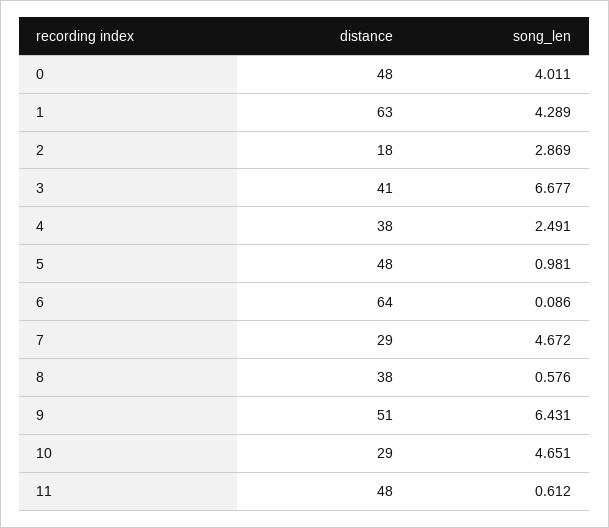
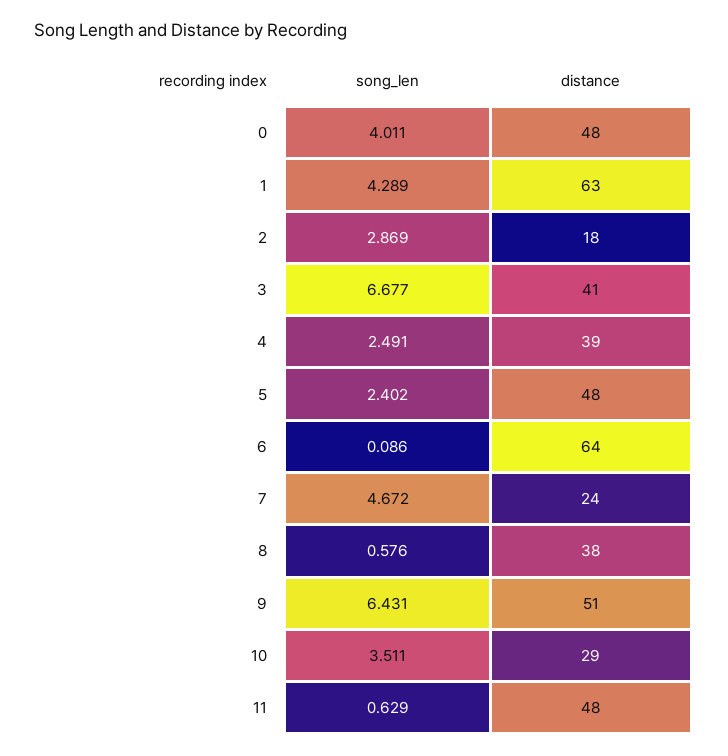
distance, 4: 38 -> 39
song_len, 5: 0.981 -> 2.402
distance, 7: 29 -> 24
song_len, 10: 4.651 -> 3.511
song_len, 11: 0.612 -> 0.629

